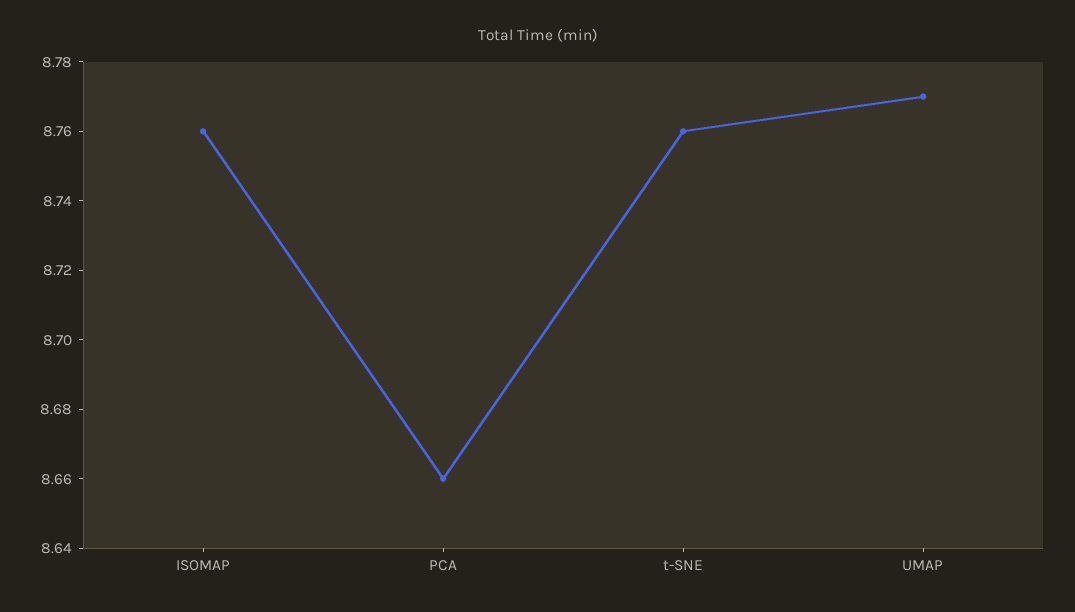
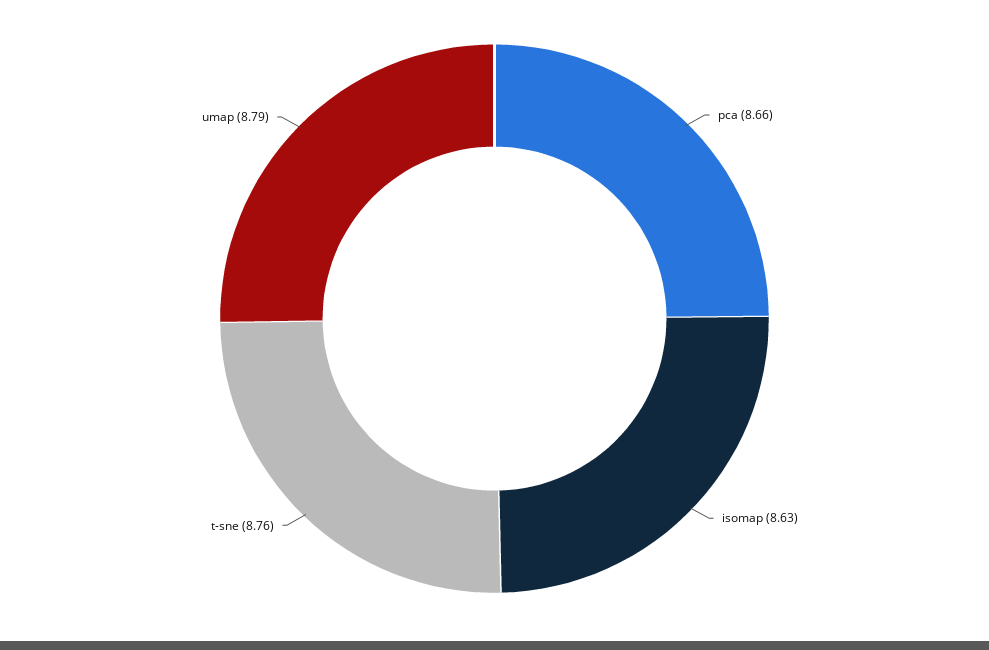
ISOMAP: 8.76 -> 8.63
UMAP: 8.77 -> 8.79

